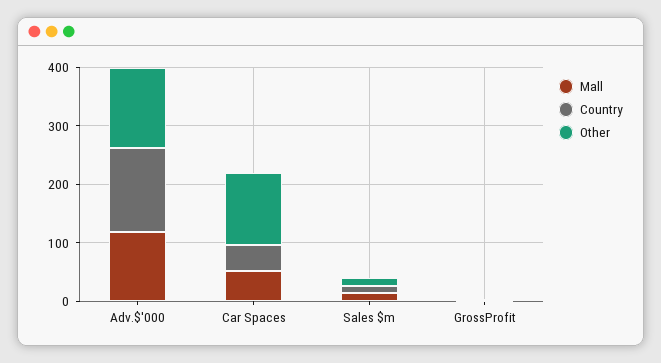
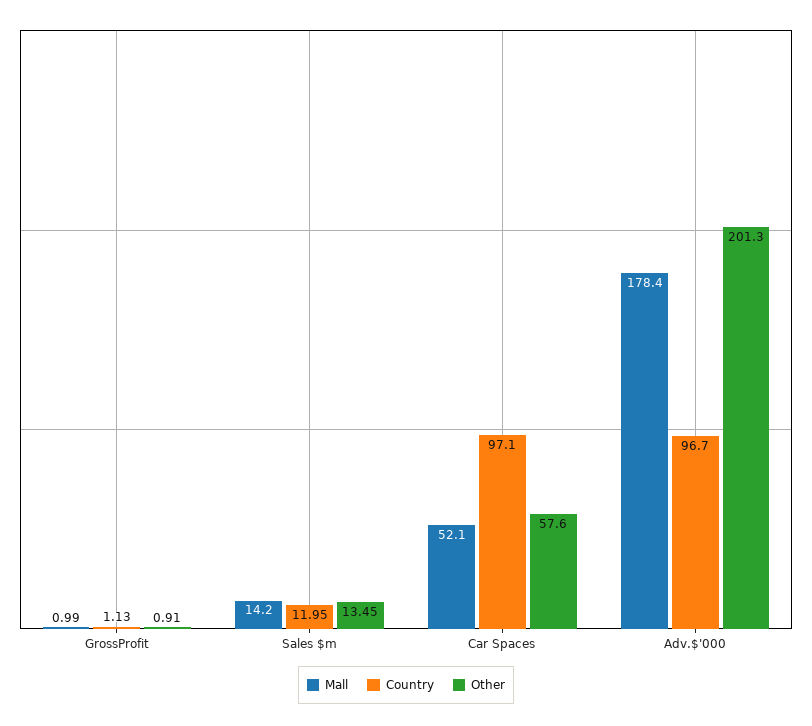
Mall, Adv.$'000: 120 -> 178.4
Country, Adv.$'000: 140 -> 96.7
Other, Adv.$'000: 140 -> 201.3
Country, Car Spaces: 40 -> 97.1
Other, Car Spaces: 120 -> 57.6

